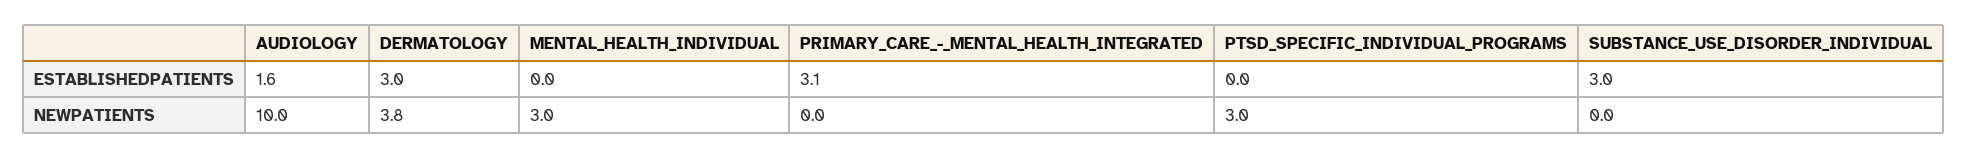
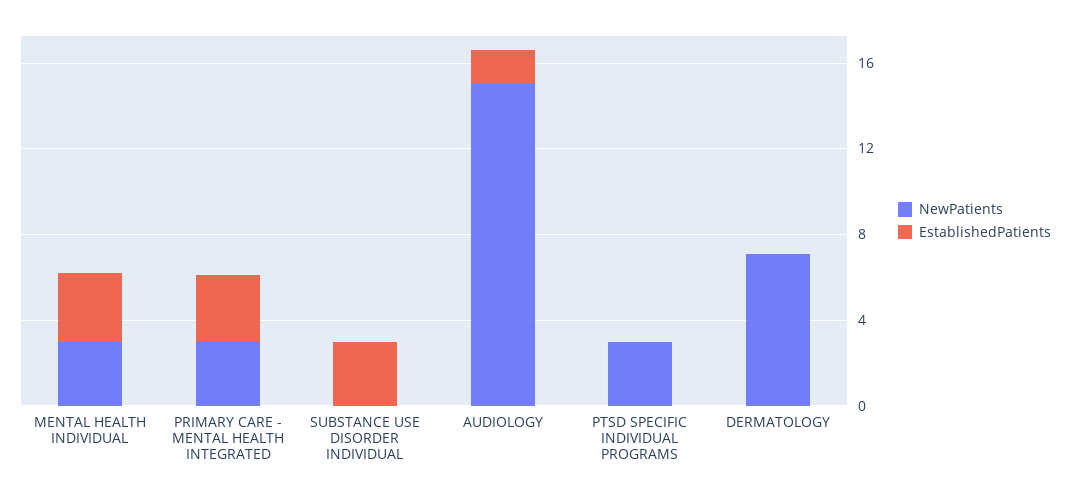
ESTABLISHEDPATIENTS, DERMATOLOGY: 3 -> 0
ESTABLISHEDPATIENTS, MENTAL_HEALTH_INDIVIDUAL: 0 -> 3
NEWPATIENTS, AUDIOLOGY: 10 -> 15
NEWPATIENTS, DERMATOLOGY: 3.8 -> 7
NEWPATIENTS, PRIMARY_CARE_-_MENTAL_HEALTH_INTEGRATED: 0 -> 3

